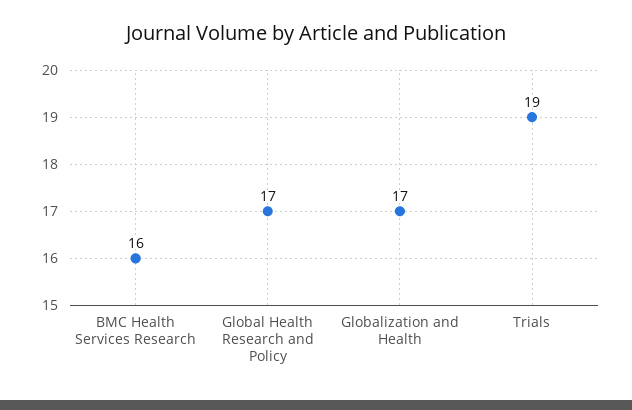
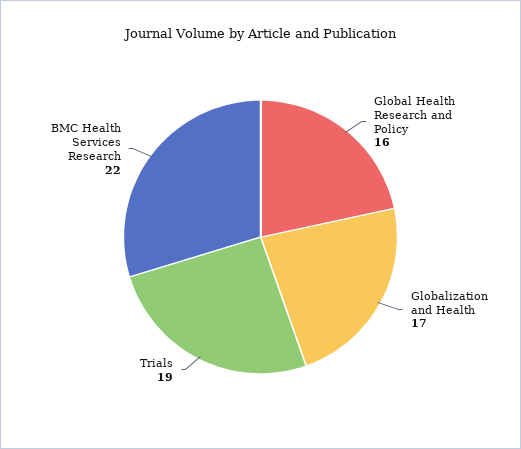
BMC Health Services Research: 16 -> 22
Global Health Research and Policy: 17 -> 16

